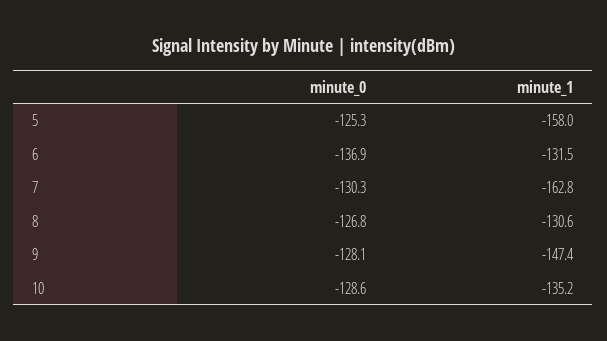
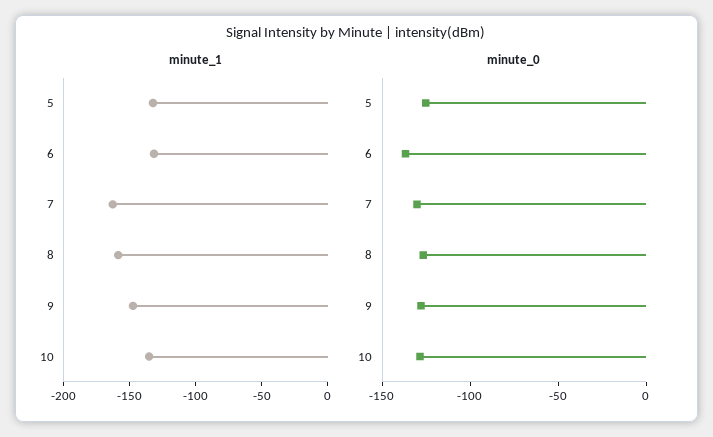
minute_1, 5: -158 -> -130
minute_1, 8: -130.6 -> -160

